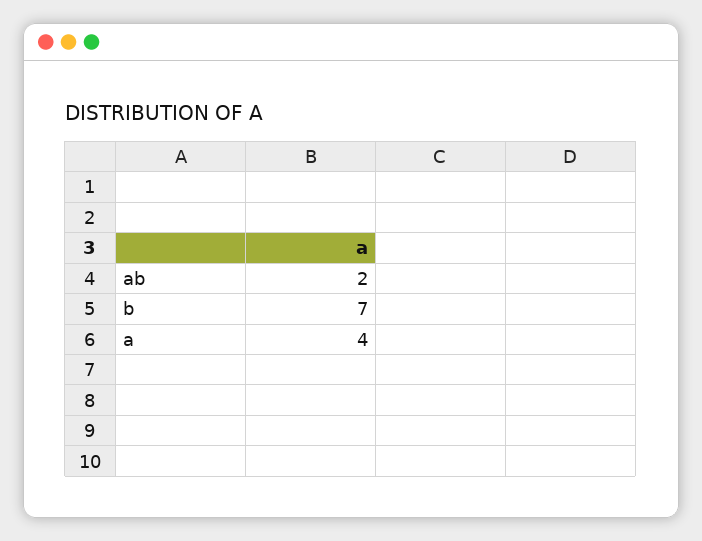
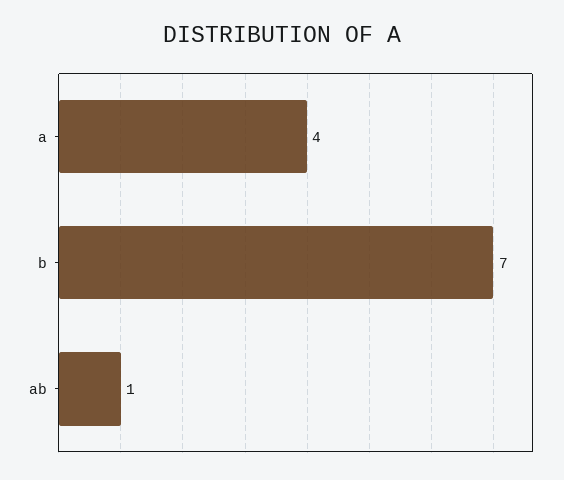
ab: 2 -> 1

